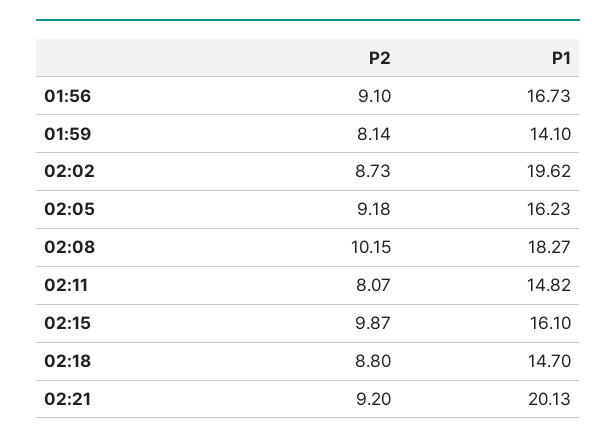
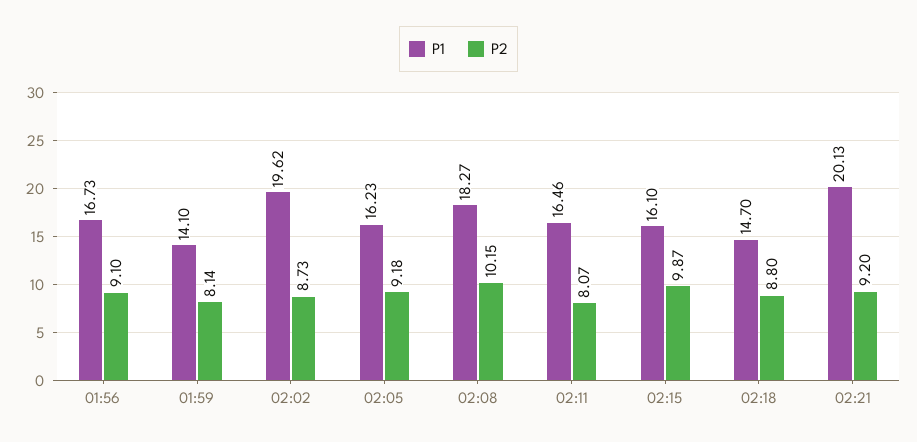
P1, 02:11: 14.82 -> 16.46

